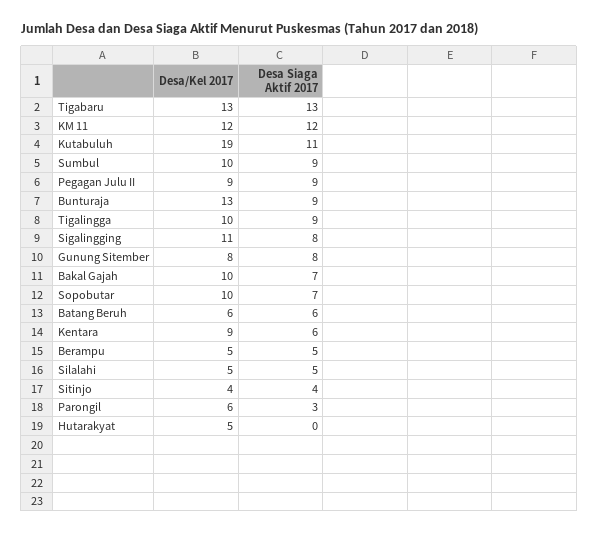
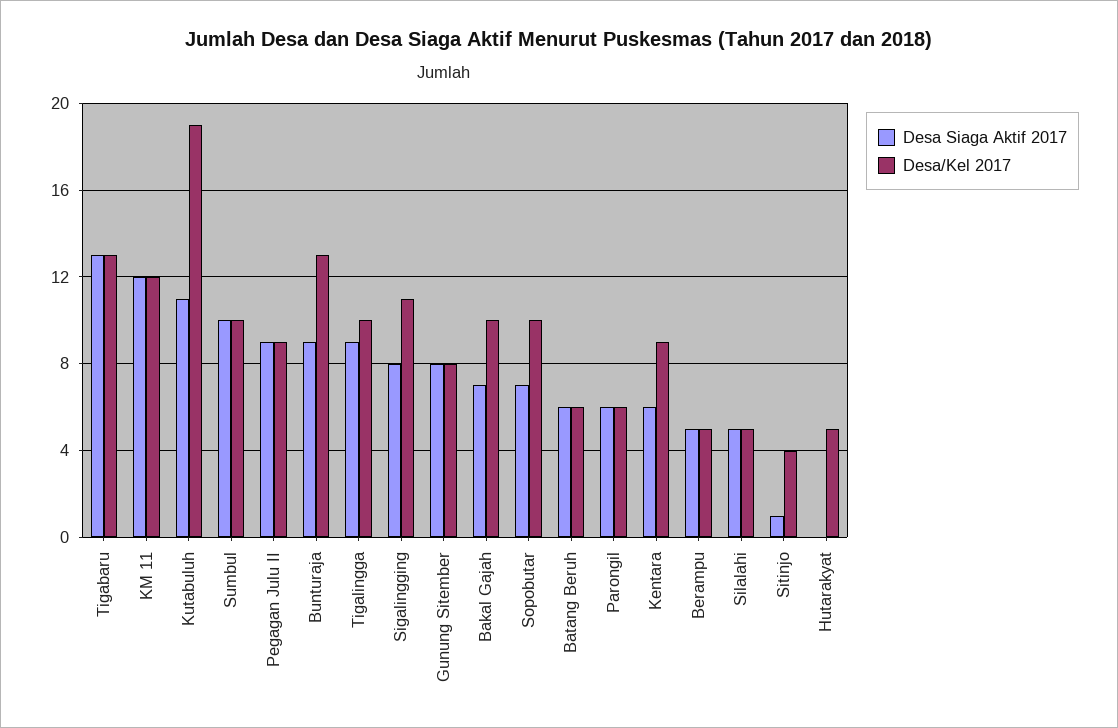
Desa Siaga Aktif 2017, Sumbul: 9 -> 10
Desa Siaga Aktif 2017, Sitinjo: 4 -> 1
Desa Siaga Aktif 2017, Parongil: 3 -> 6

